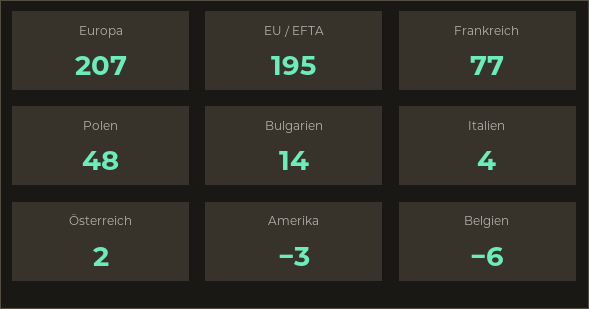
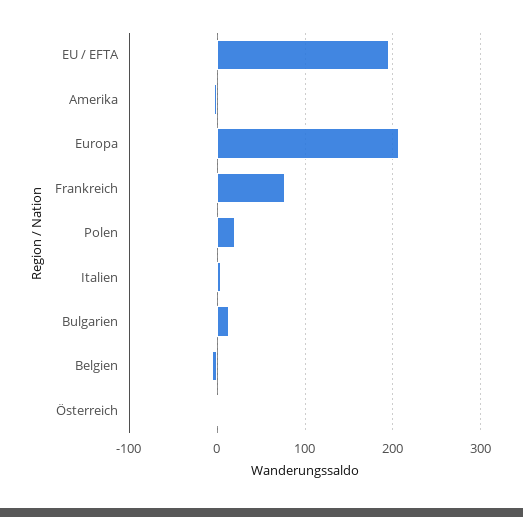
Polen: 48 -> 20

